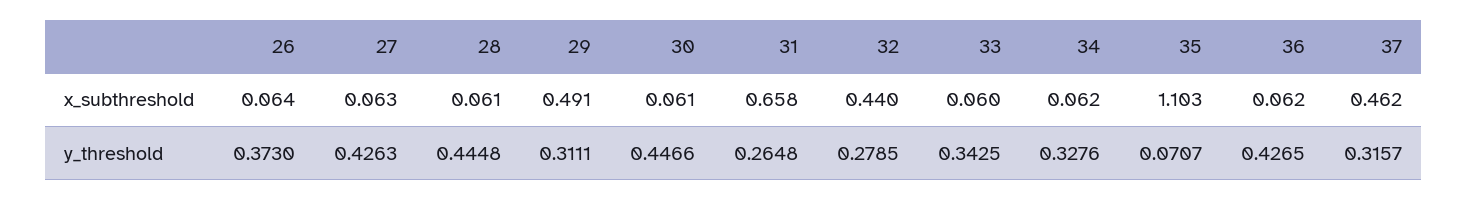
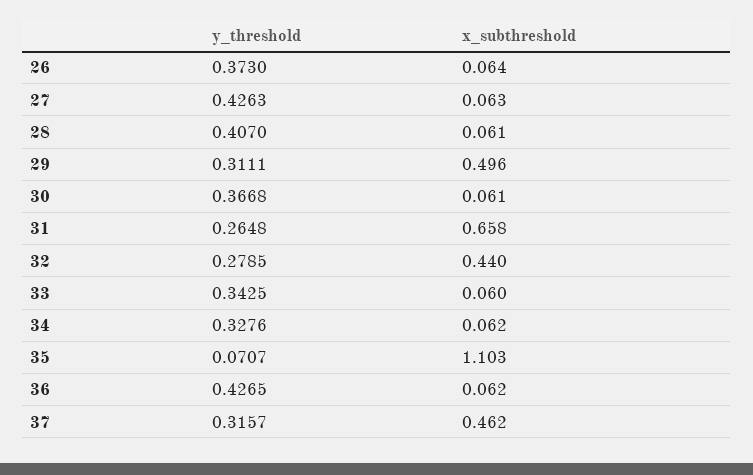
29, x_subthreshold: 0.491 -> 0.496
28, y_threshold: 0.4448 -> 0.407
30, y_threshold: 0.4466 -> 0.3668

